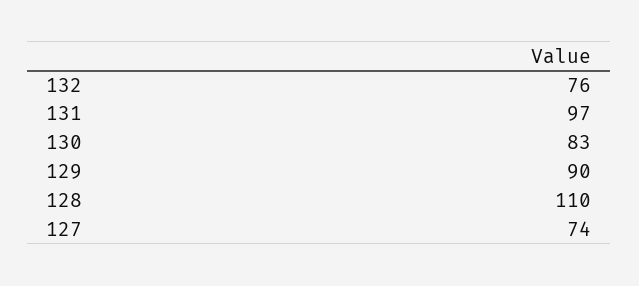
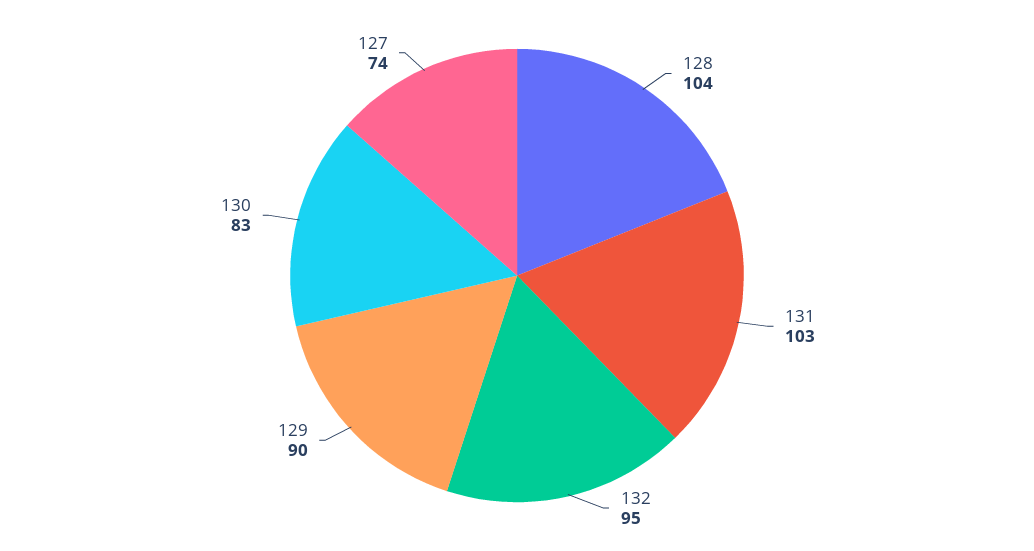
132: 76 -> 95
131: 97 -> 103
128: 110 -> 104

